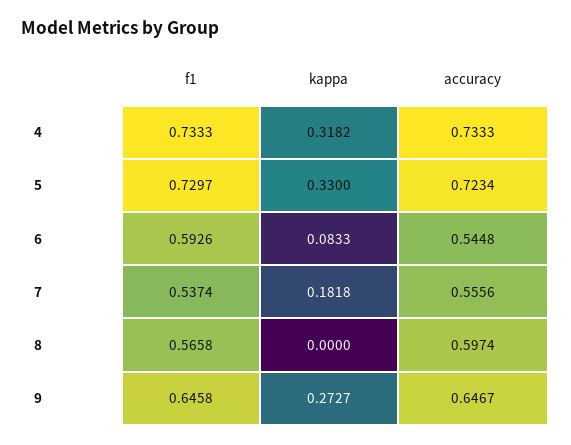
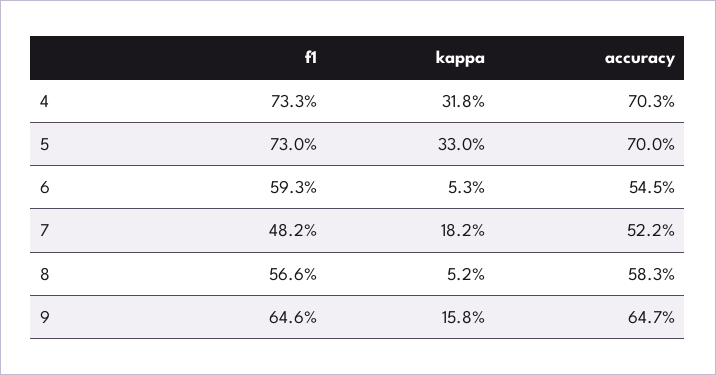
accuracy, 4: 0.7333 -> 0.703
accuracy, 5: 0.7234 -> 0.7
kappa, 6: 0.0833 -> 0.053
f1, 7: 0.5374 -> 0.482
accuracy, 7: 0.5556 -> 0.522
kappa, 8: 0 -> 0.052
accuracy, 8: 0.5974 -> 0.583
kappa, 9: 0.2727 -> 0.158

